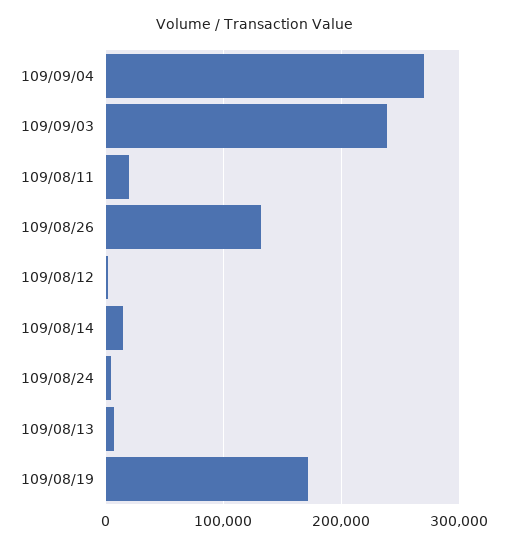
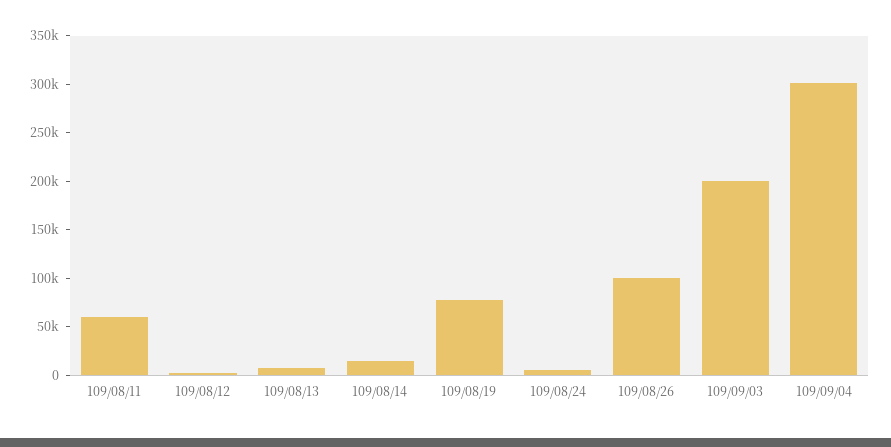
109/09/04: 270000 -> 300000
109/09/03: 240000 -> 200000
109/08/11: 20000 -> 60000
109/08/26: 130000 -> 100000
109/08/19: 170000 -> 80000

